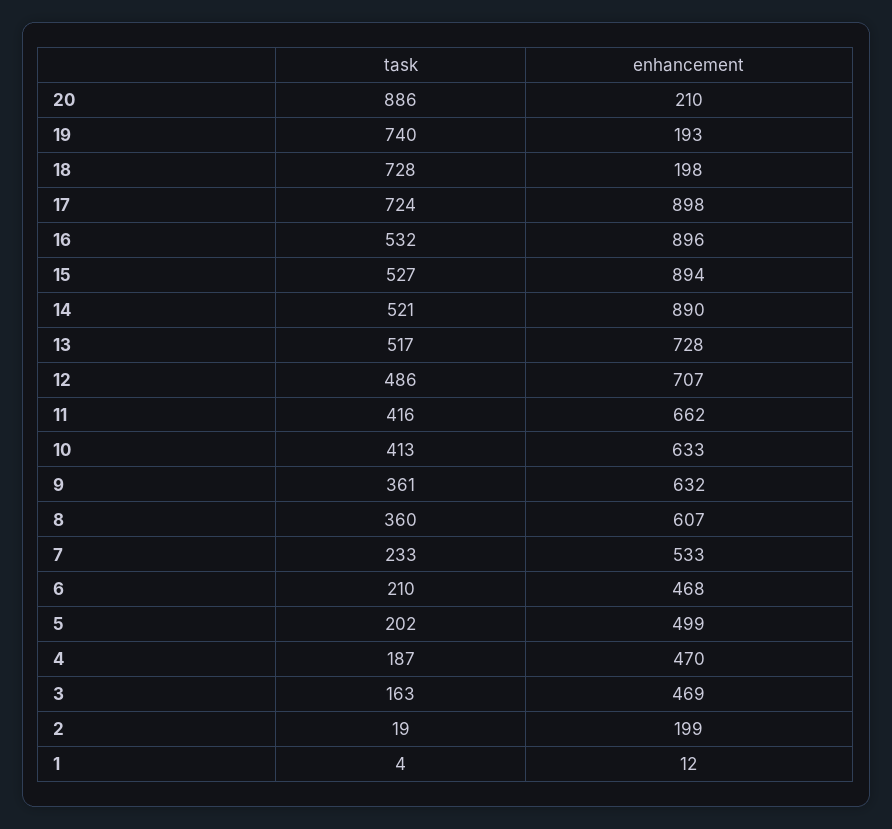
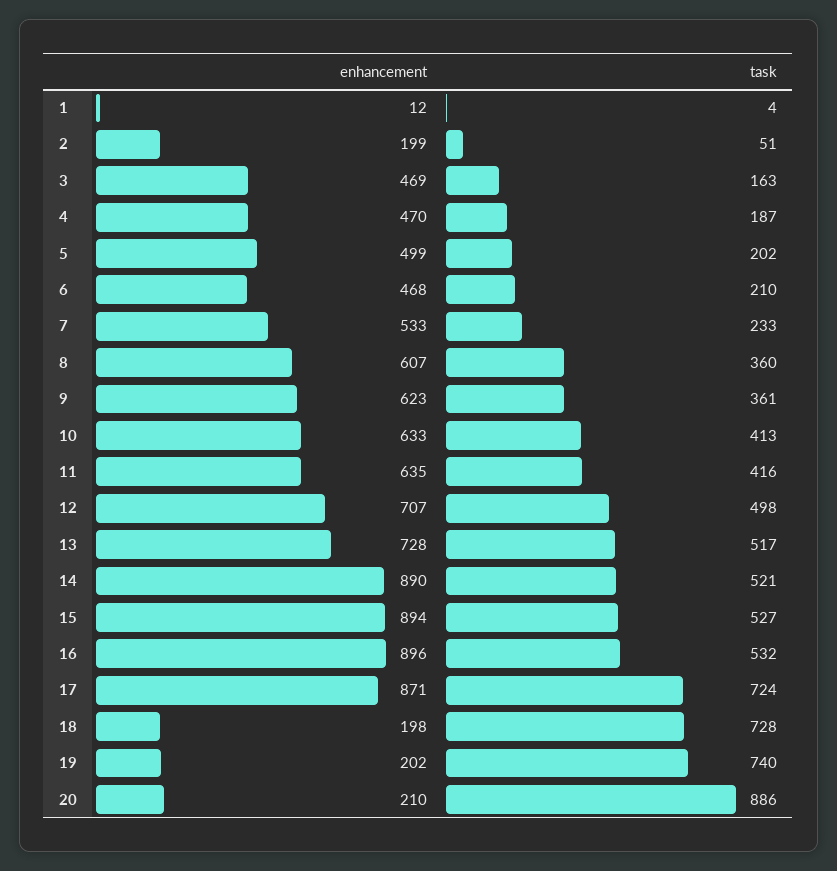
enhancement, 19: 193 -> 202
enhancement, 17: 898 -> 871
task, 12: 486 -> 498
enhancement, 11: 662 -> 635
enhancement, 9: 632 -> 623
task, 2: 19 -> 51

